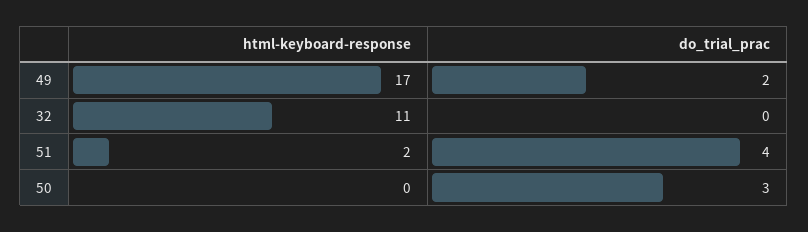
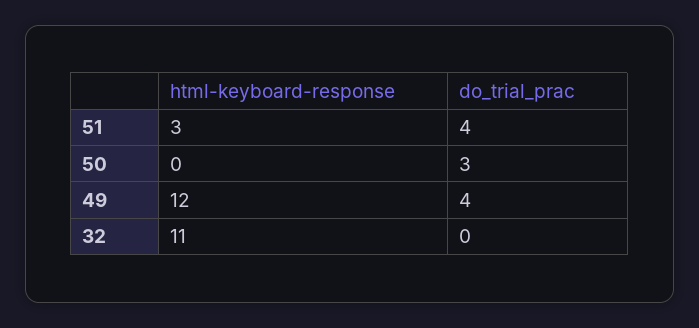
html-keyboard-response, 49: 17 -> 12
do_trial_prac, 49: 2 -> 4
html-keyboard-response, 51: 2 -> 3

